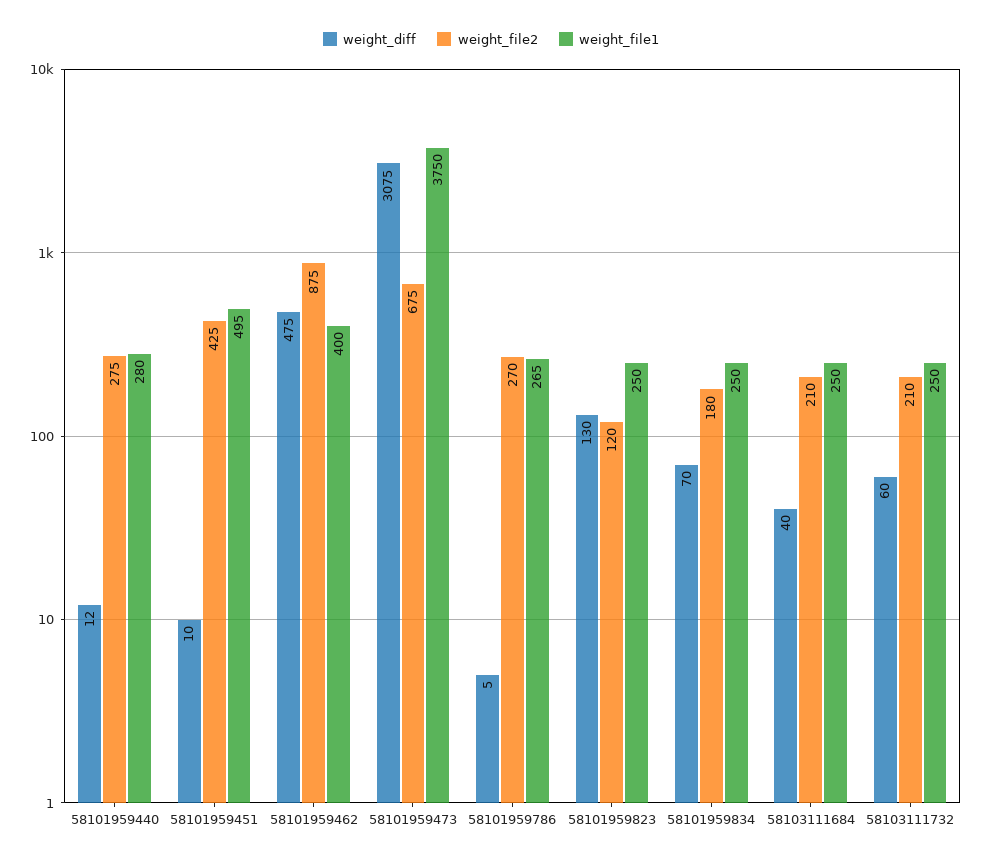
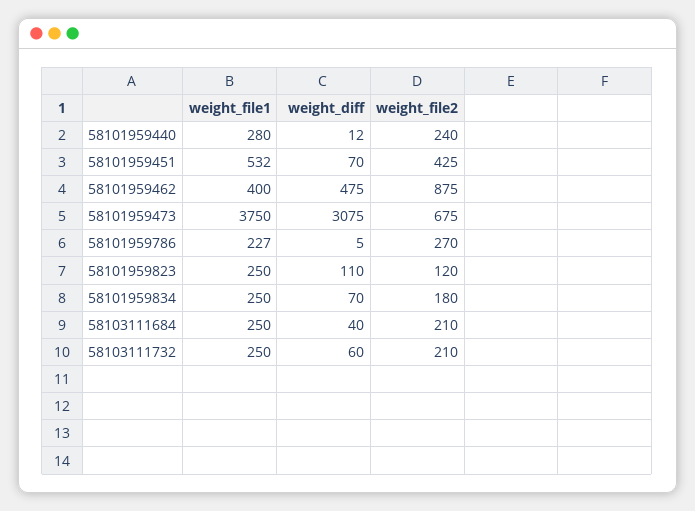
weight_file2, 58101959440: 275 -> 240
weight_diff, 58101959451: 10 -> 70
weight_file1, 58101959451: 495 -> 532
weight_file1, 58101959786: 265 -> 227
weight_diff, 58101959823: 130 -> 110

